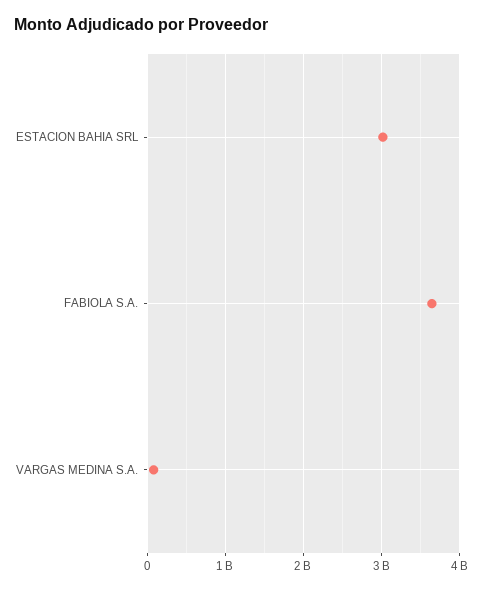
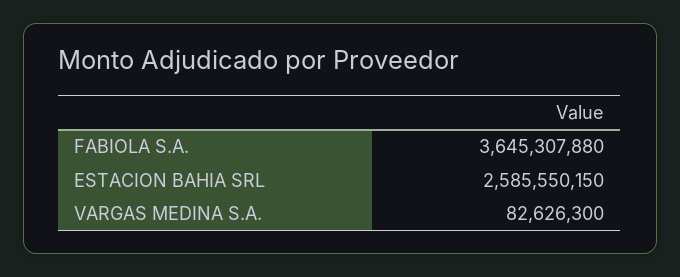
ESTACION BAHIA SRL: 3000000000 -> 2585550150

